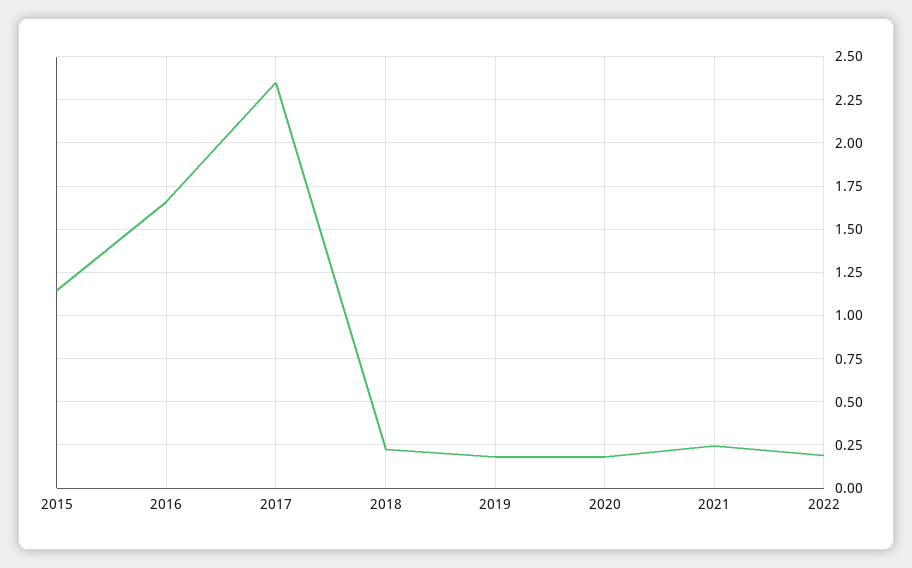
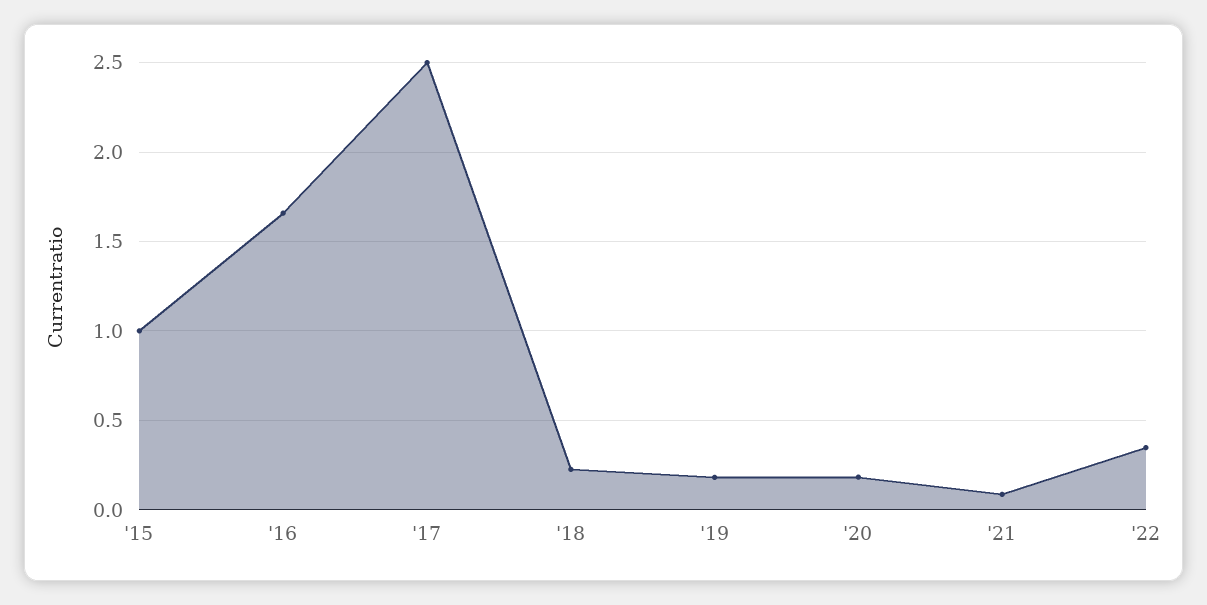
2015: 1.15 -> 1
2017: 2.35 -> 2.5
2021: 0.25 -> 0.1
2022: 0.2 -> 0.35

